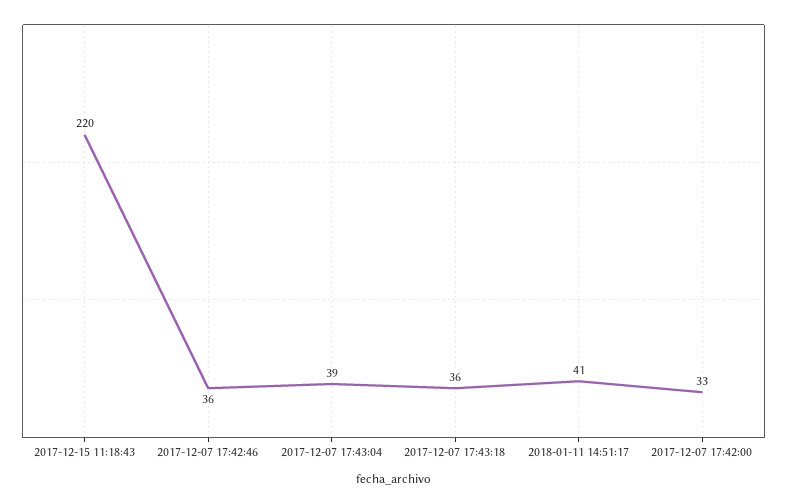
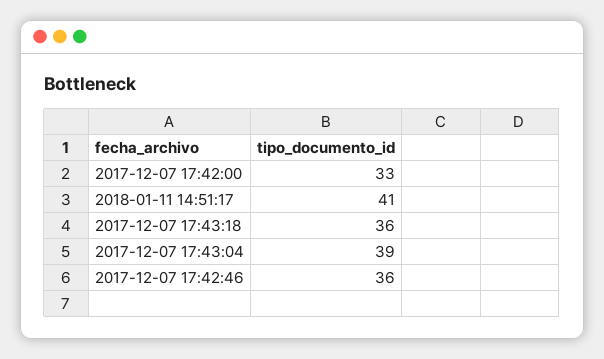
2017-12-15 11:18:43: 220 -> none

